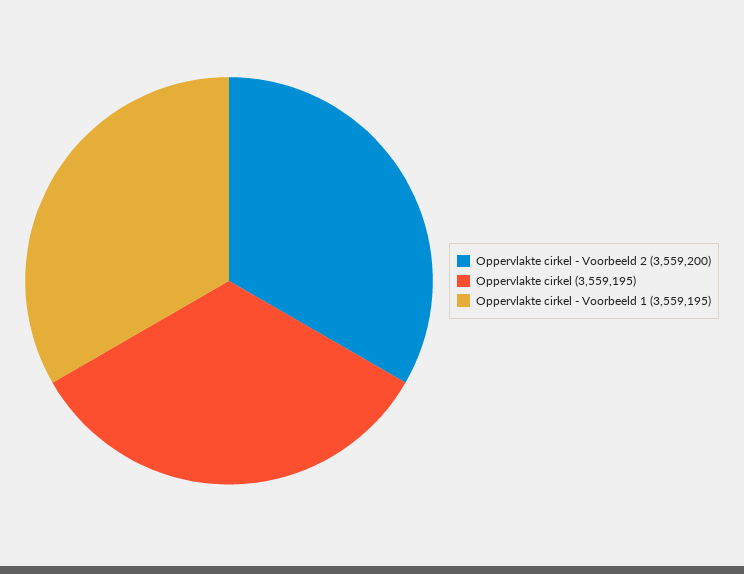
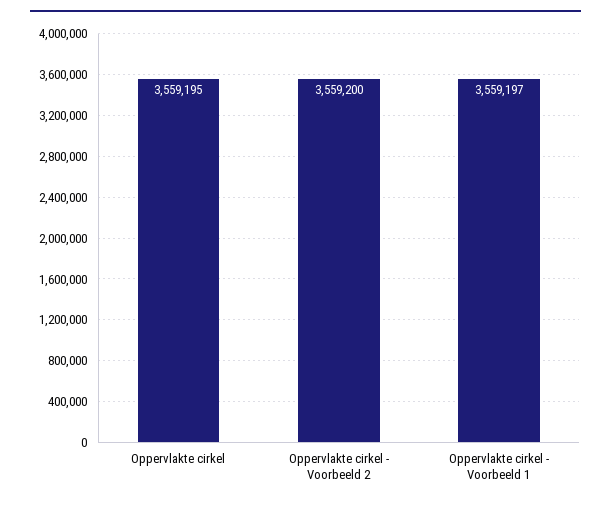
Oppervlakte cirkel - Voorbeeld 1: 3559195 -> 3559197

